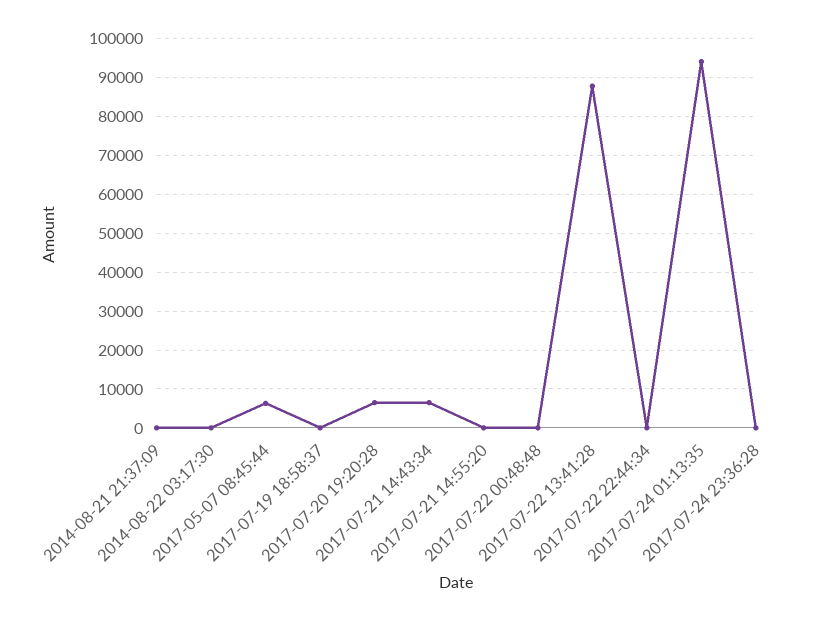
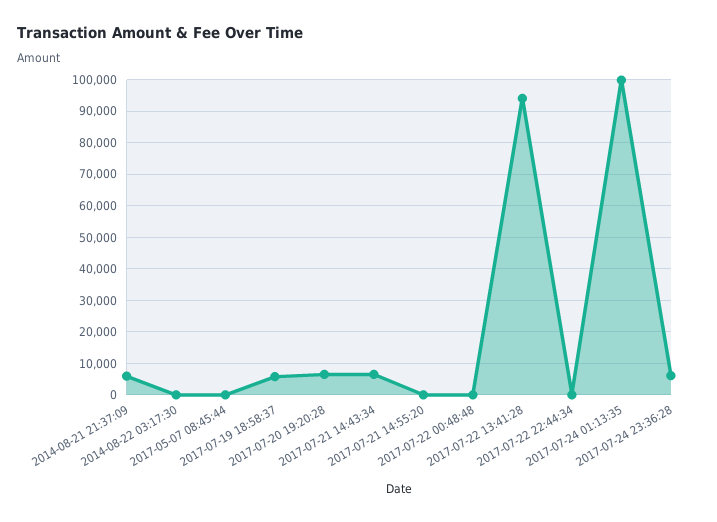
2014-08-21 21:37:09: 0 -> 6000
2017-05-07 08:45:44: 6000 -> 0
2017-07-19 18:58:37: 0 -> 6000
2017-07-22 13:41:28: 88000 -> 94000
2017-07-24 01:13:35: 94000 -> 100000
2017-07-24 23:36:28: 0 -> 6000

